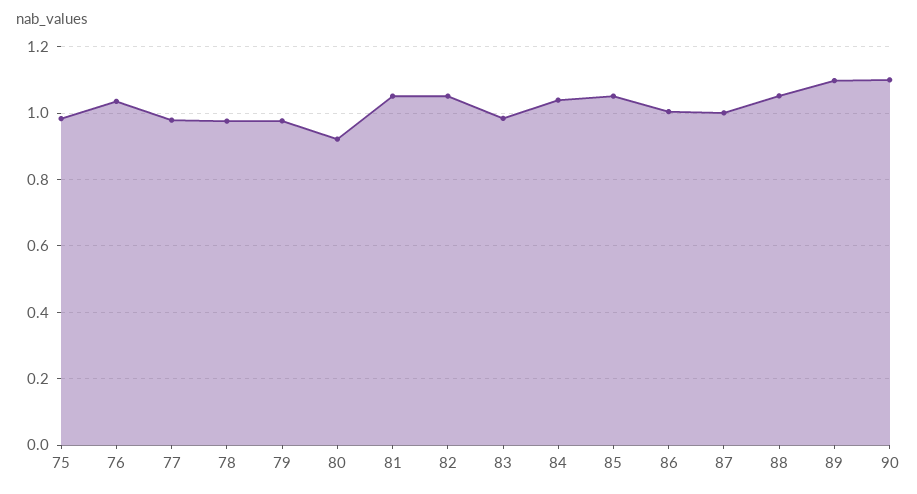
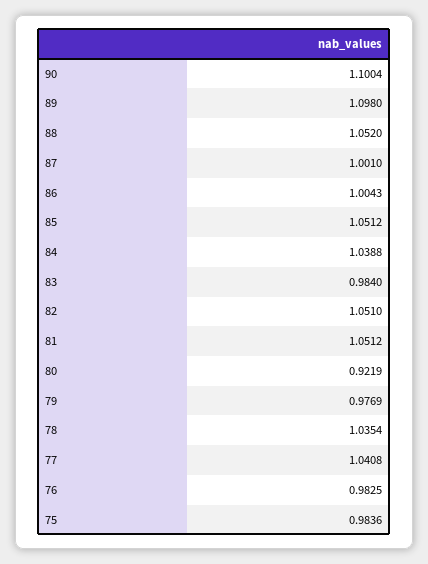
76: 1.04 -> 0.9825
77: 0.98 -> 1.0408
78: 0.98 -> 1.0354

